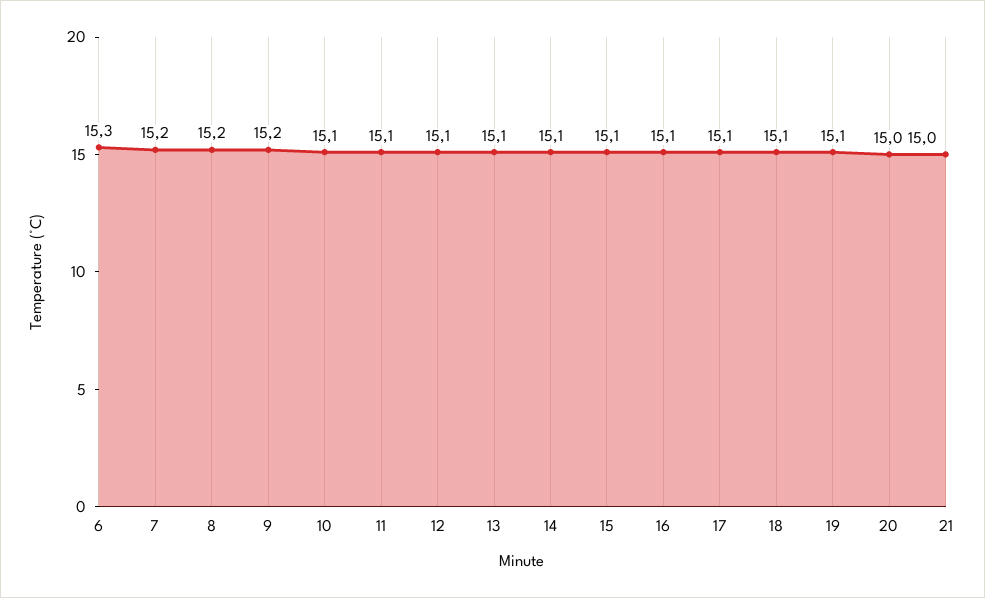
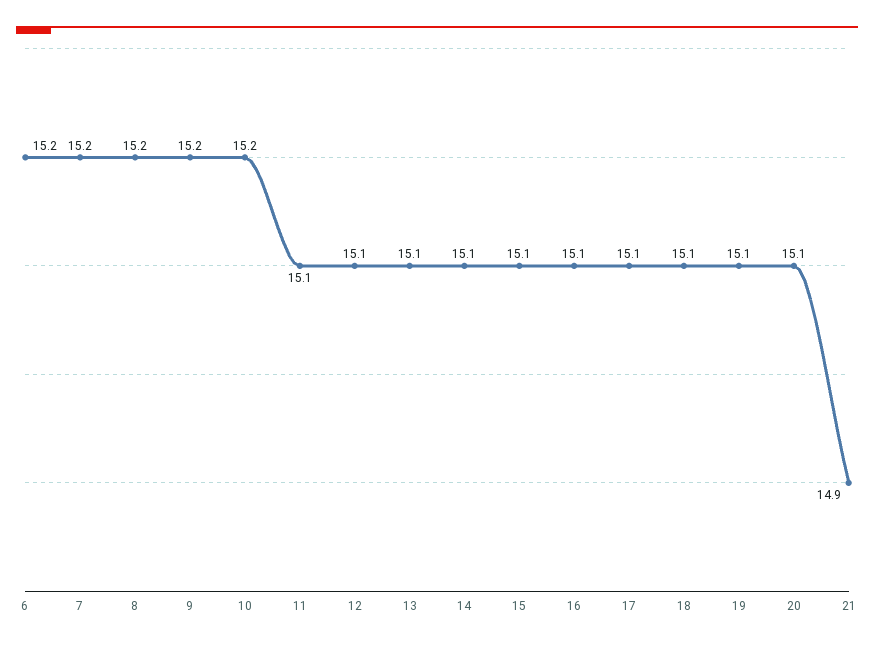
6: 15.3 -> 15.2
10: 15.1 -> 15.2
20: 15 -> 15.1
21: 15 -> 14.9

